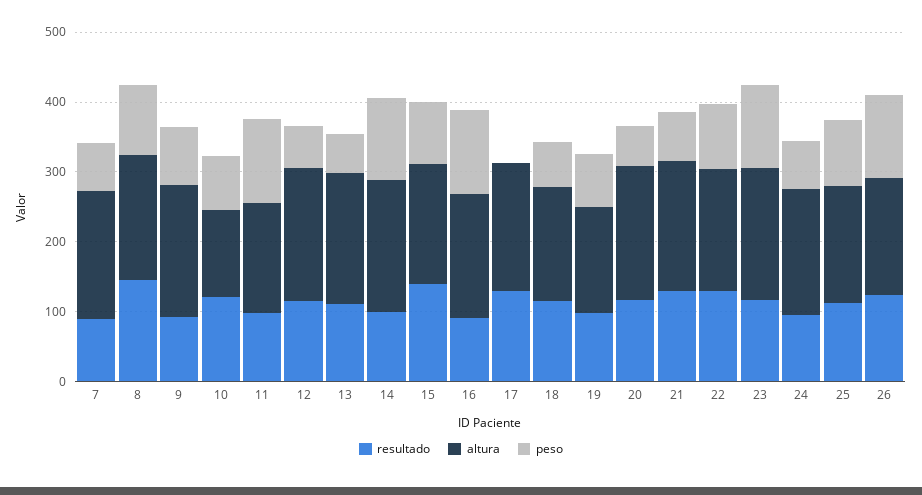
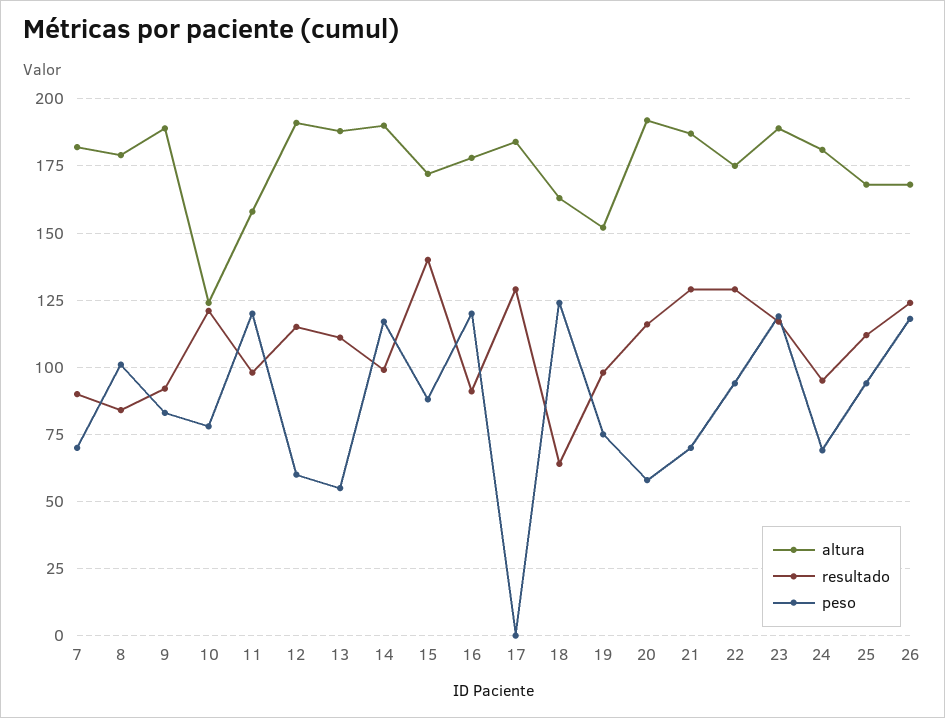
resultado, 8: 140 -> 85
resultado, 18: 120 -> 65
peso, 18: 60 -> 125

